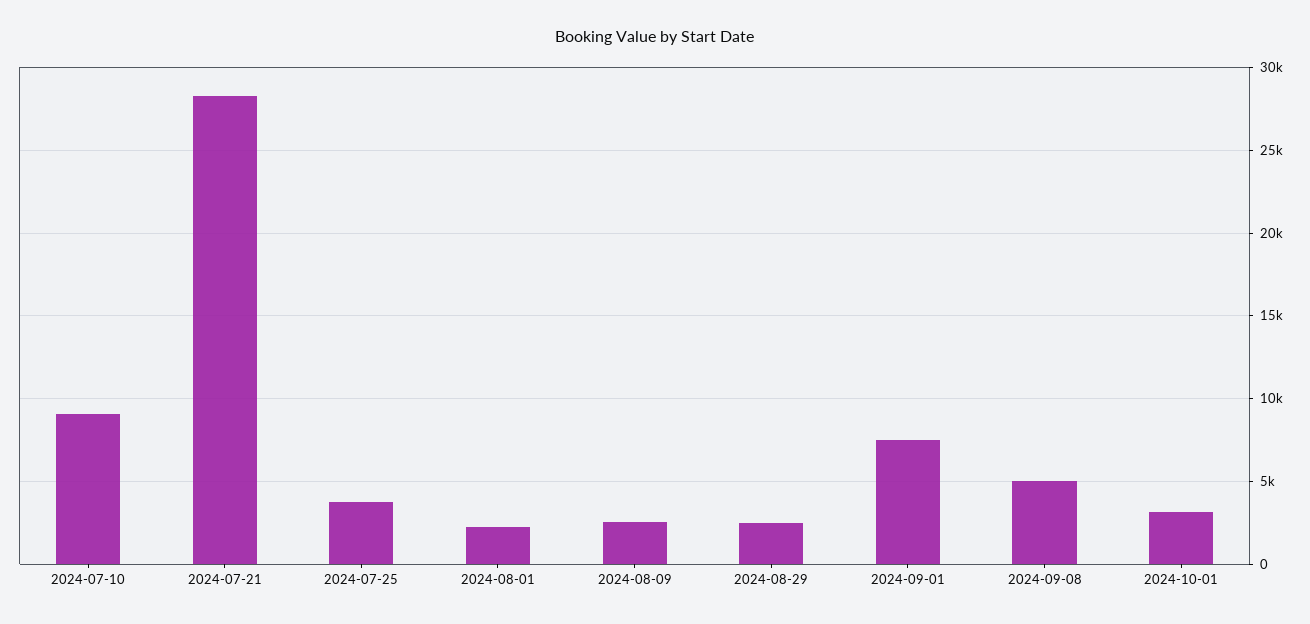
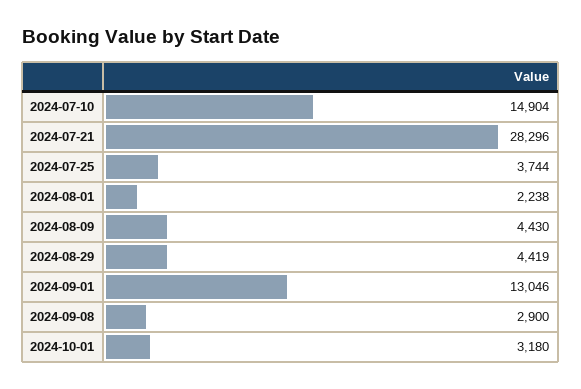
2024-07-10: 9000 -> 14904
2024-08-09: 2500 -> 4430
2024-08-29: 2500 -> 4419
2024-09-01: 7500 -> 13046
2024-09-08: 5000 -> 2900

